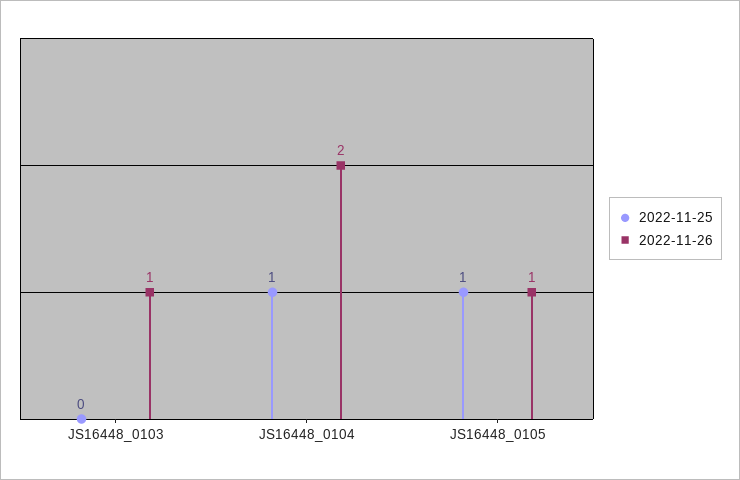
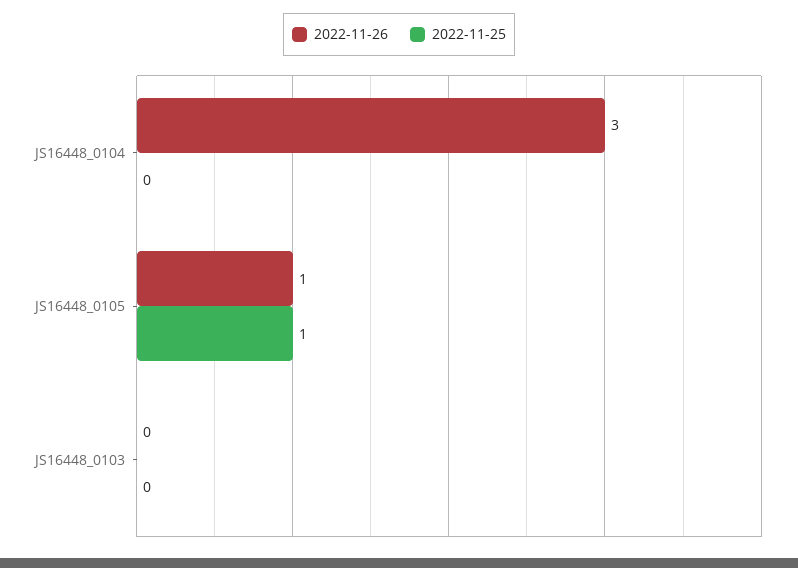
2022-11-26, JS16448_0103: 1 -> 0
2022-11-25, JS16448_0104: 1 -> 0
2022-11-26, JS16448_0104: 2 -> 3

